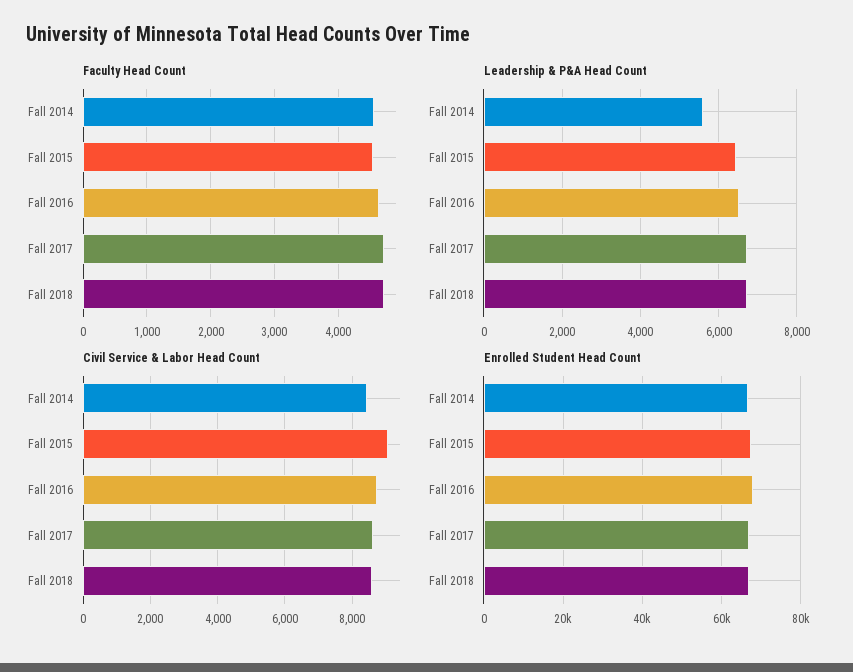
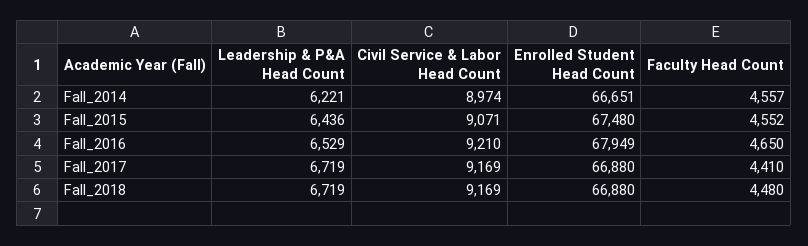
Faculty Head Count, Fall 2017: 4700 -> 4410
Faculty Head Count, Fall 2018: 4700 -> 4480
Leadership & P&A Head Count, Fall 2014: 5600 -> 6221
Civil Service & Labor Head Count, Fall 2014: 8400 -> 8974
Civil Service & Labor Head Count, Fall 2016: 8800 -> 9210
Civil Service & Labor Head Count, Fall 2017: 8600 -> 9169
Civil Service & Labor Head Count, Fall 2018: 8600 -> 9169

